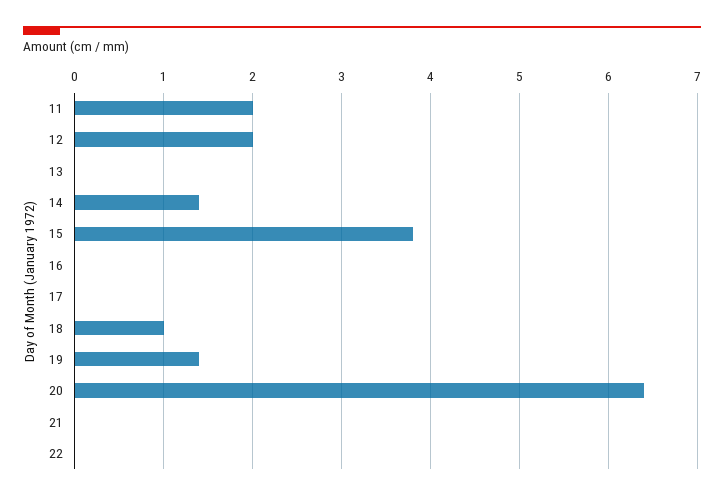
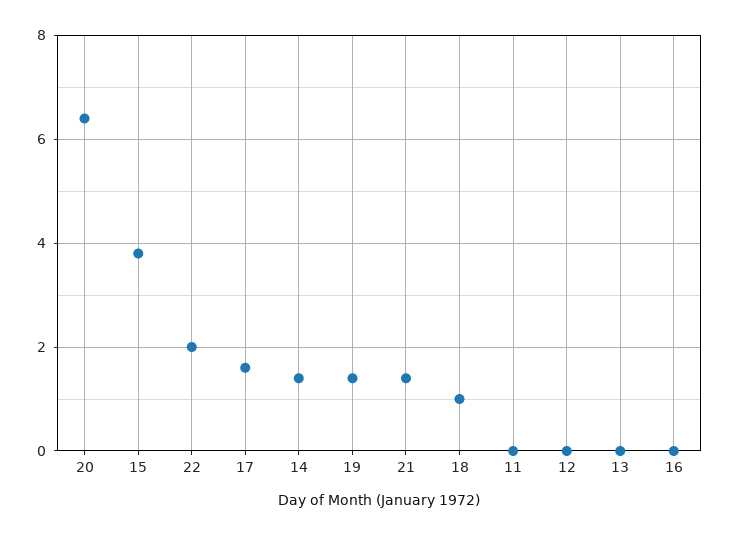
11: 2 -> 0
12: 2 -> 0
17: 0 -> 1.5
21: 0 -> 1.5
22: 0 -> 2

